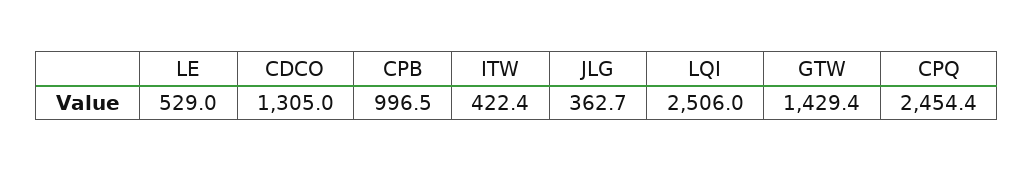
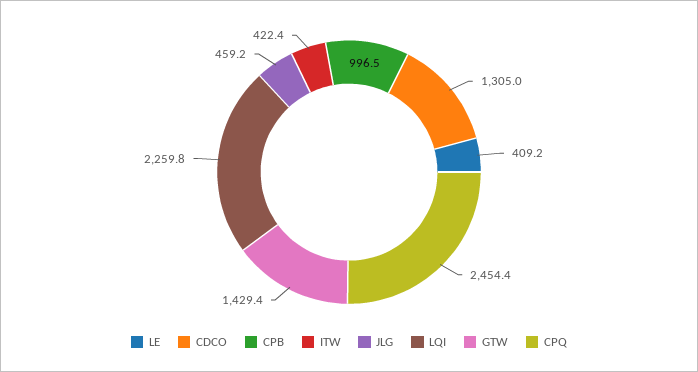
LE: 529 -> 409.2
JLG: 362.7 -> 459.2
LQI: 2506 -> 2259.8

